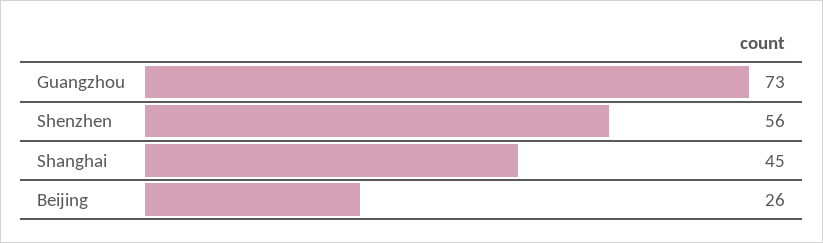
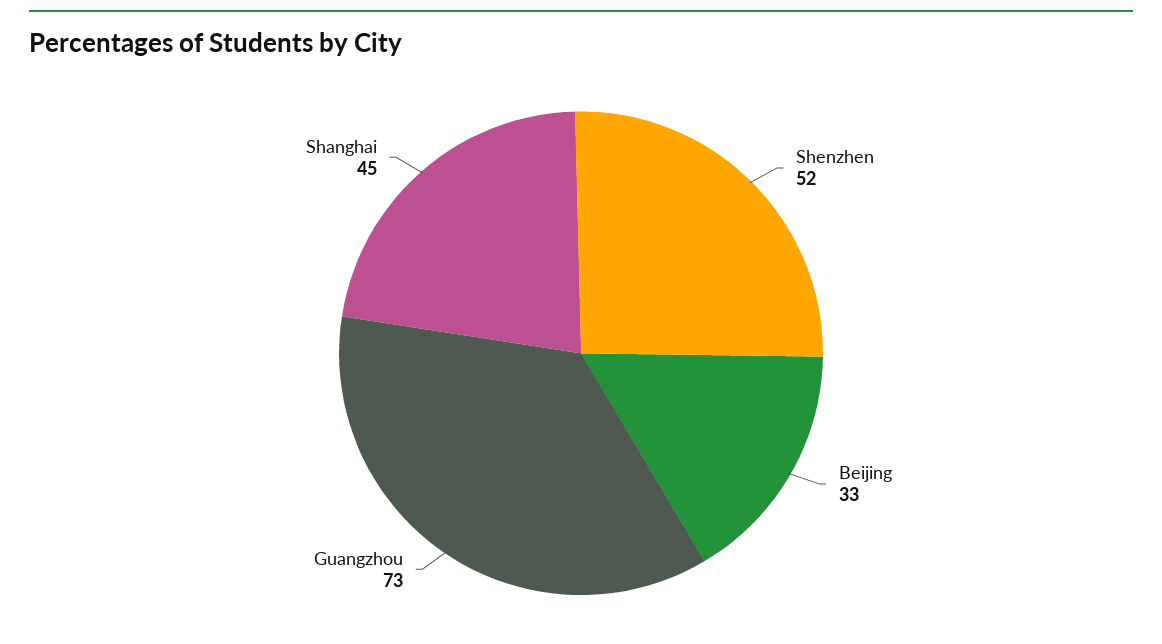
Shenzhen: 56 -> 52
Beijing: 26 -> 33

